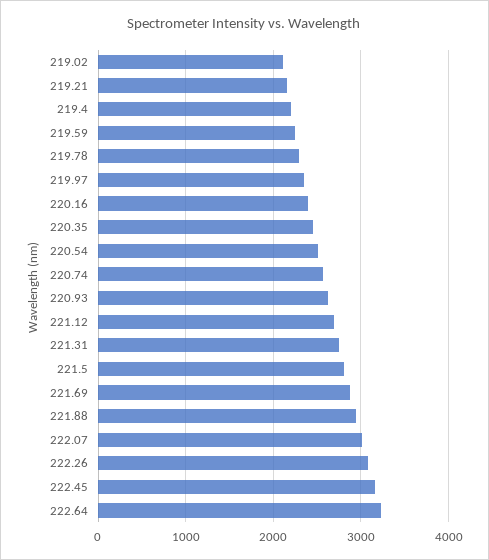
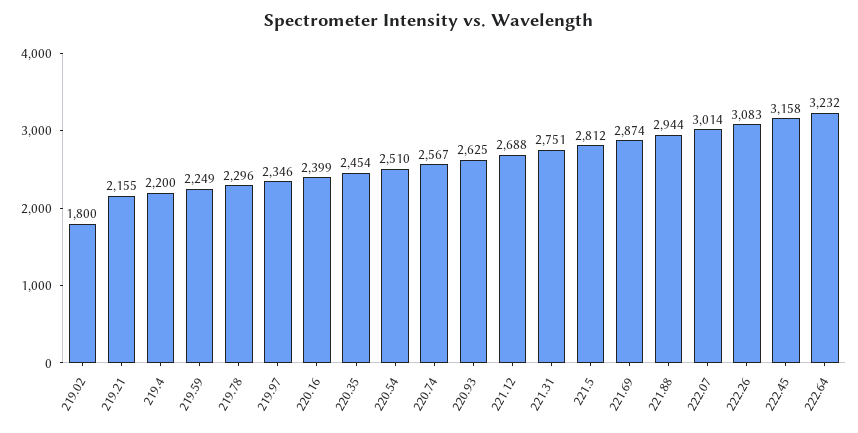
219.02: 2100 -> 1800

